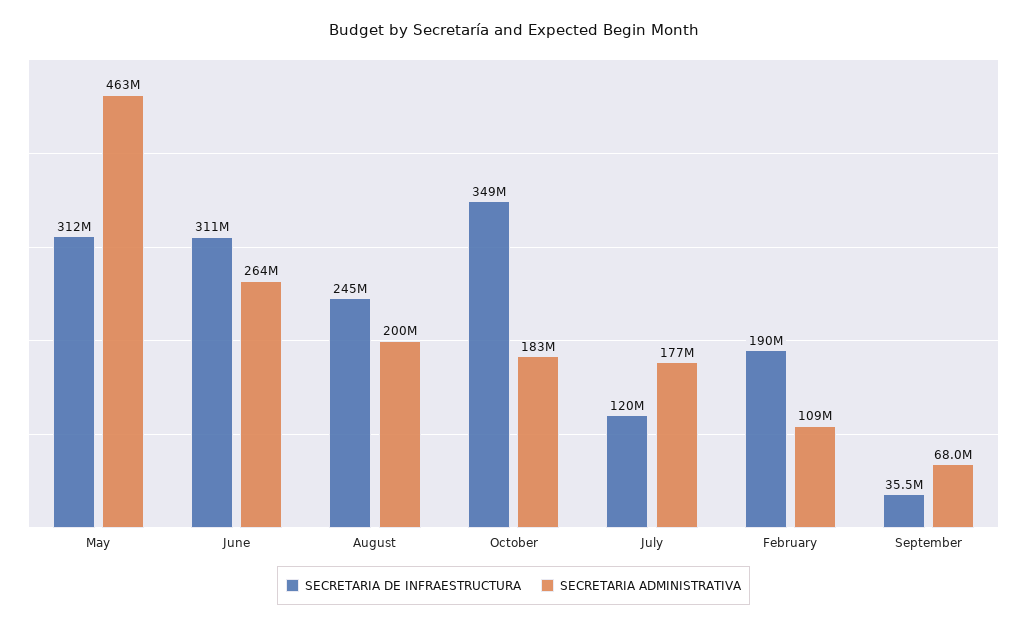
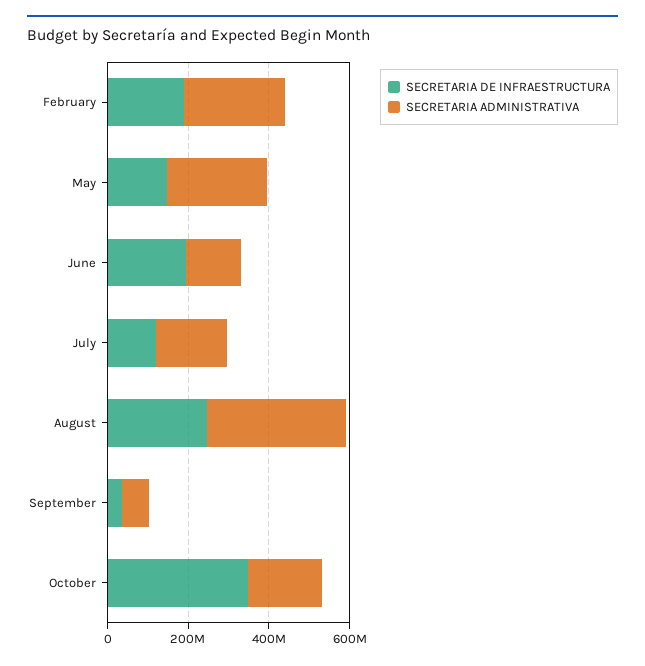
SECRETARIA DE INFRAESTRUCTURA, May: 312000000 -> 150000000
SECRETARIA ADMINISTRATIVA, May: 463000000 -> 250000000
SECRETARIA DE INFRAESTRUCTURA, June: 311000000 -> 200000000
SECRETARIA ADMINISTRATIVA, June: 264000000 -> 150000000
SECRETARIA ADMINISTRATIVA, August: 200000000 -> 350000000
SECRETARIA ADMINISTRATIVA, February: 109000000 -> 250000000

